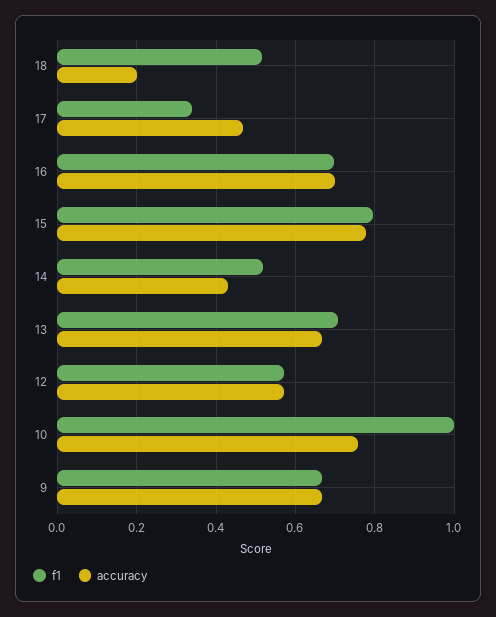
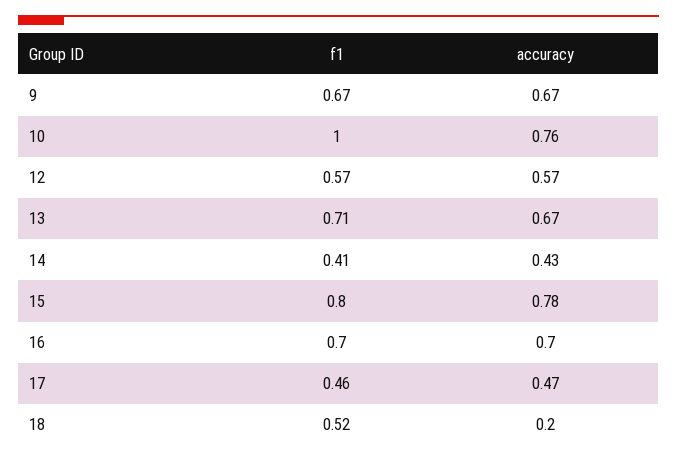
f1, 17: 0.34 -> 0.46
f1, 14: 0.52 -> 0.41

